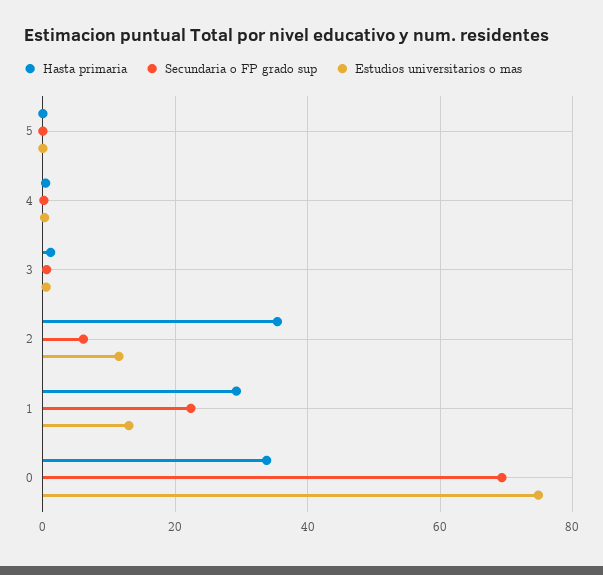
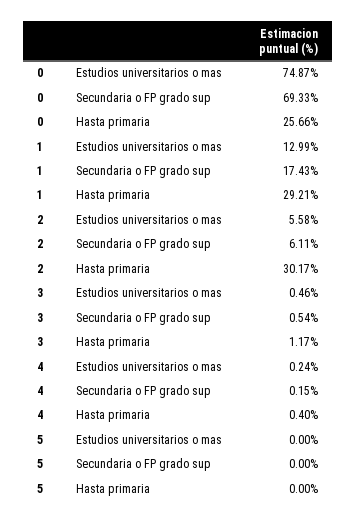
Hasta primaria, 2: 36 -> 30.17
Estudios universitarios o mas, 2: 12 -> 5.58
Secundaria o FP grado sup, 1: 22 -> 17.43
Hasta primaria, 0: 34 -> 25.66

